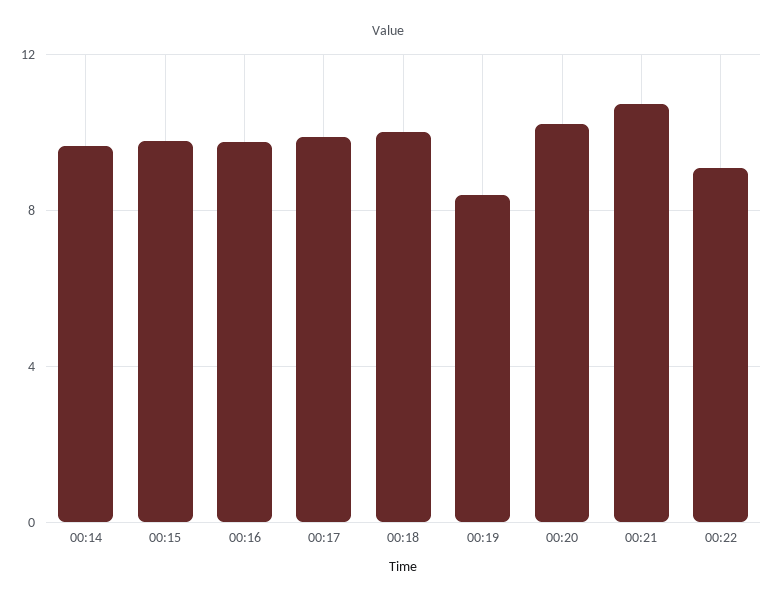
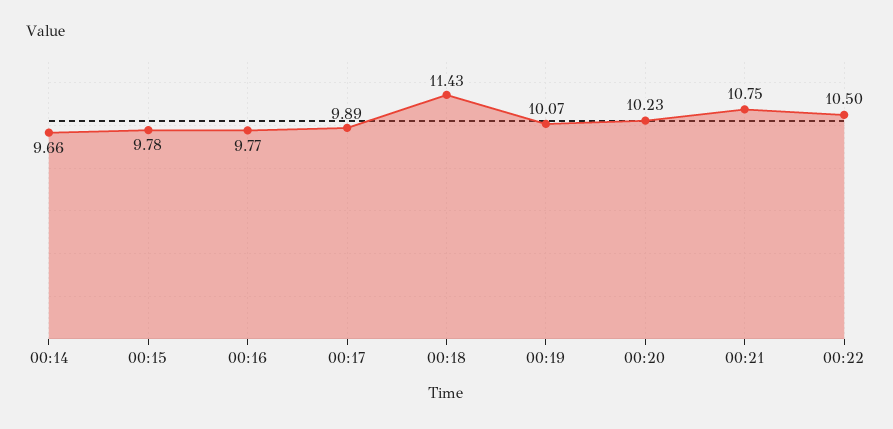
00:18: 10 -> 11.43
00:19: 8.5 -> 10.07
00:22: 9 -> 10.5

